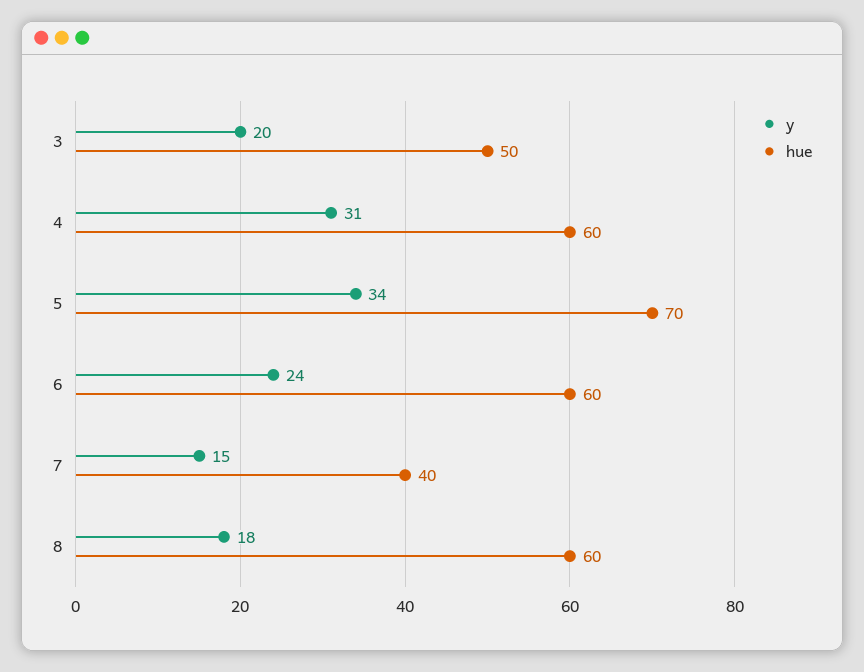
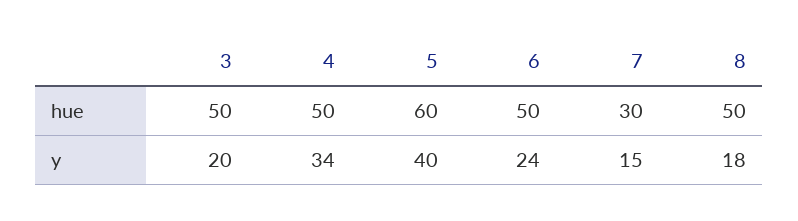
y, 4: 31 -> 34
hue, 4: 60 -> 50
y, 5: 34 -> 40
hue, 5: 70 -> 60
hue, 6: 60 -> 50
hue, 7: 40 -> 30
hue, 8: 60 -> 50

